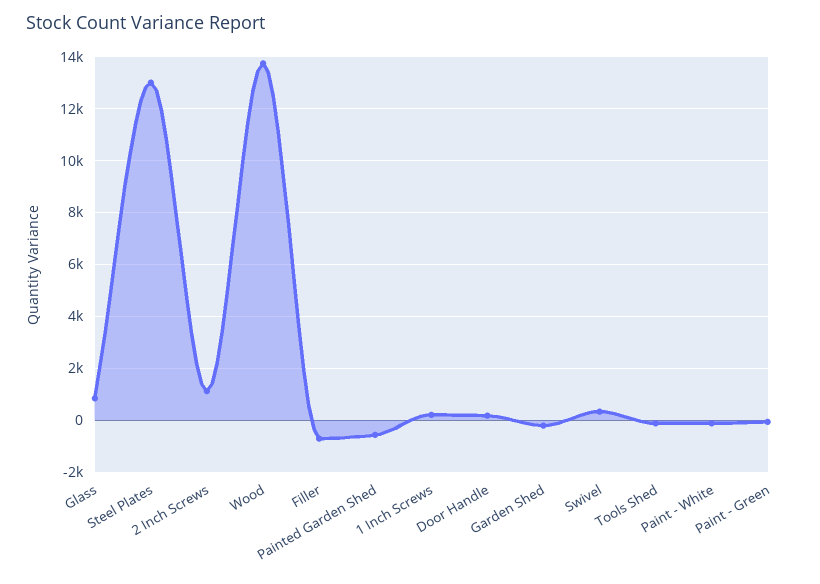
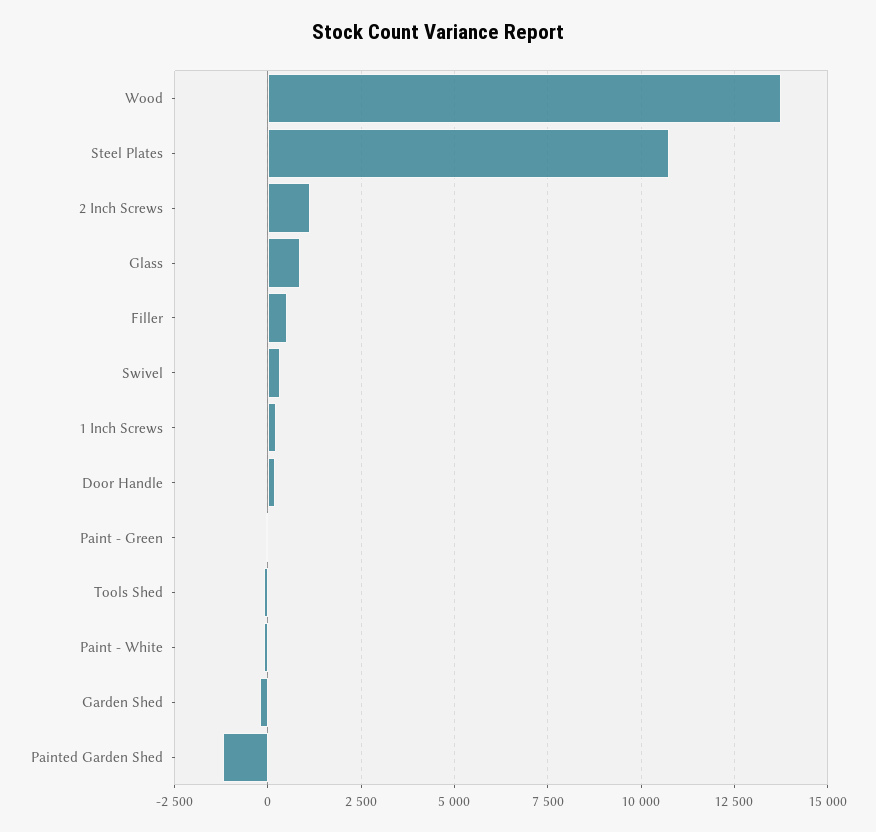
Steel Plates: 13000 -> 10750
Filler: -750 -> 500
Painted Garden Shed: -500 -> -1250

